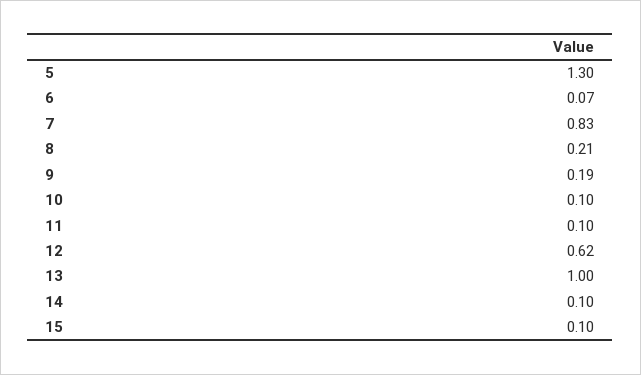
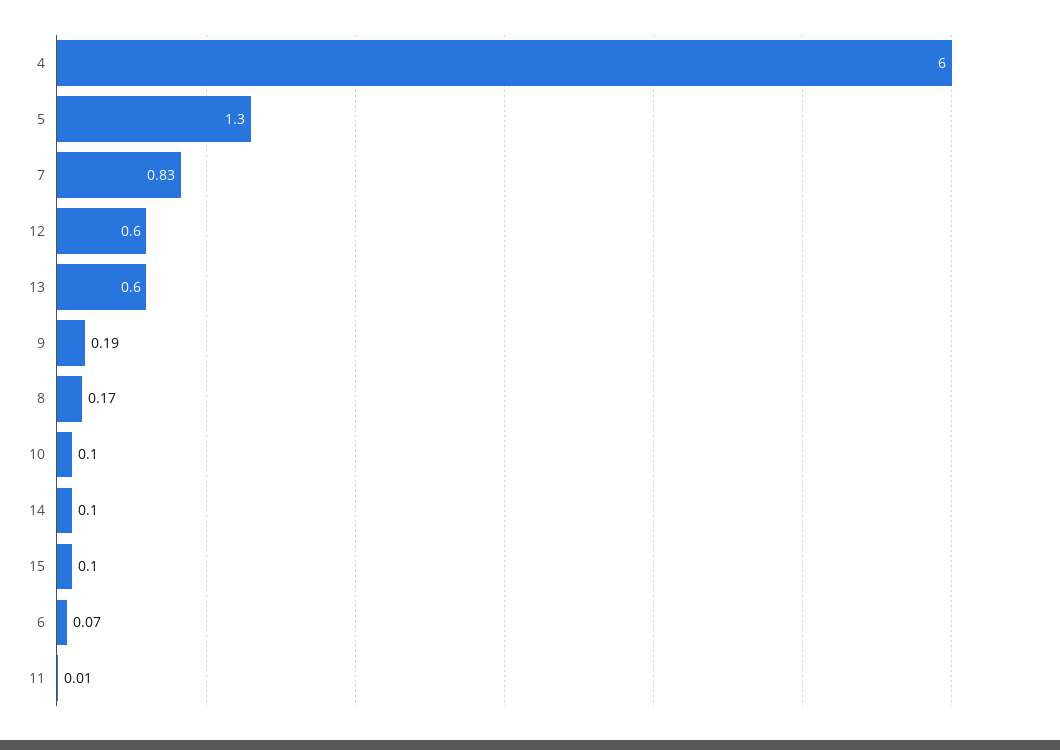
8: 0.21 -> 0.17
11: 0.1 -> 0.01
12: 0.62 -> 0.6
13: 1 -> 0.6
4: none -> 6

